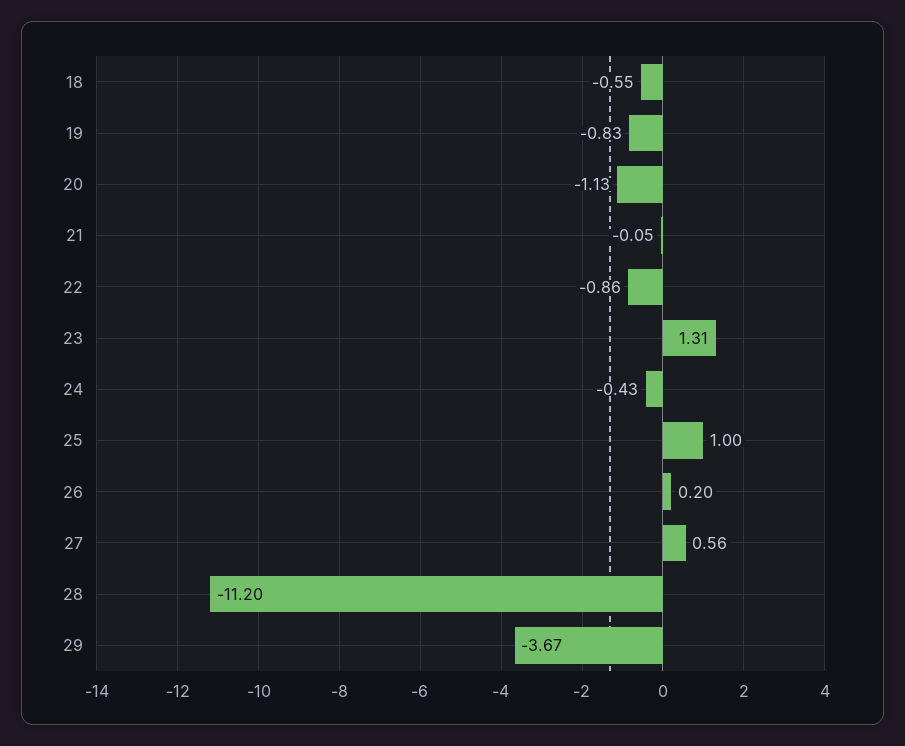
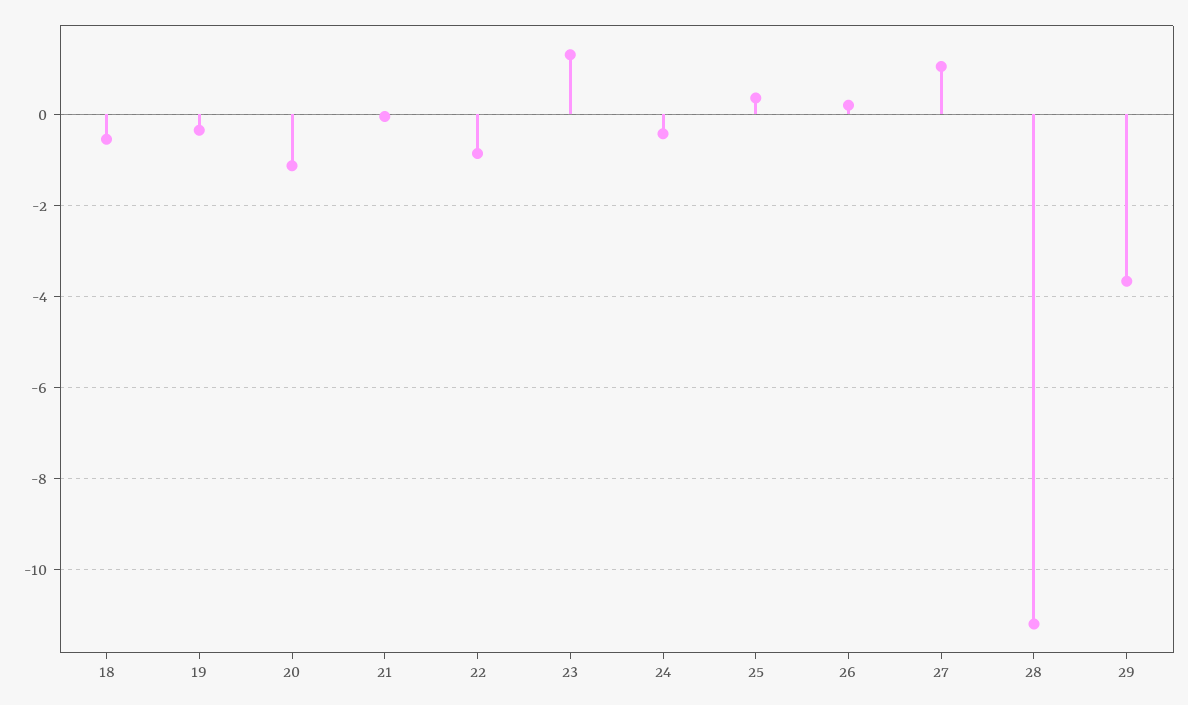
19: -0.83 -> -0.4
25: 1 -> 0.4
27: 0.56 -> 1

